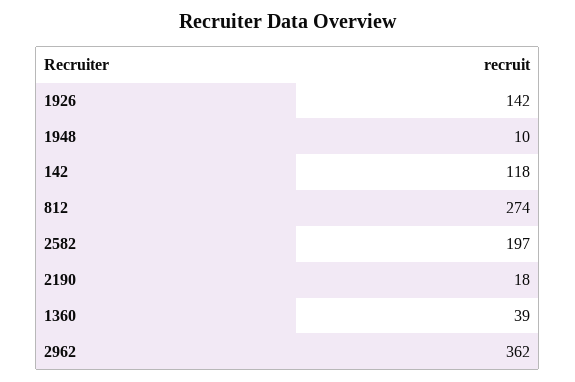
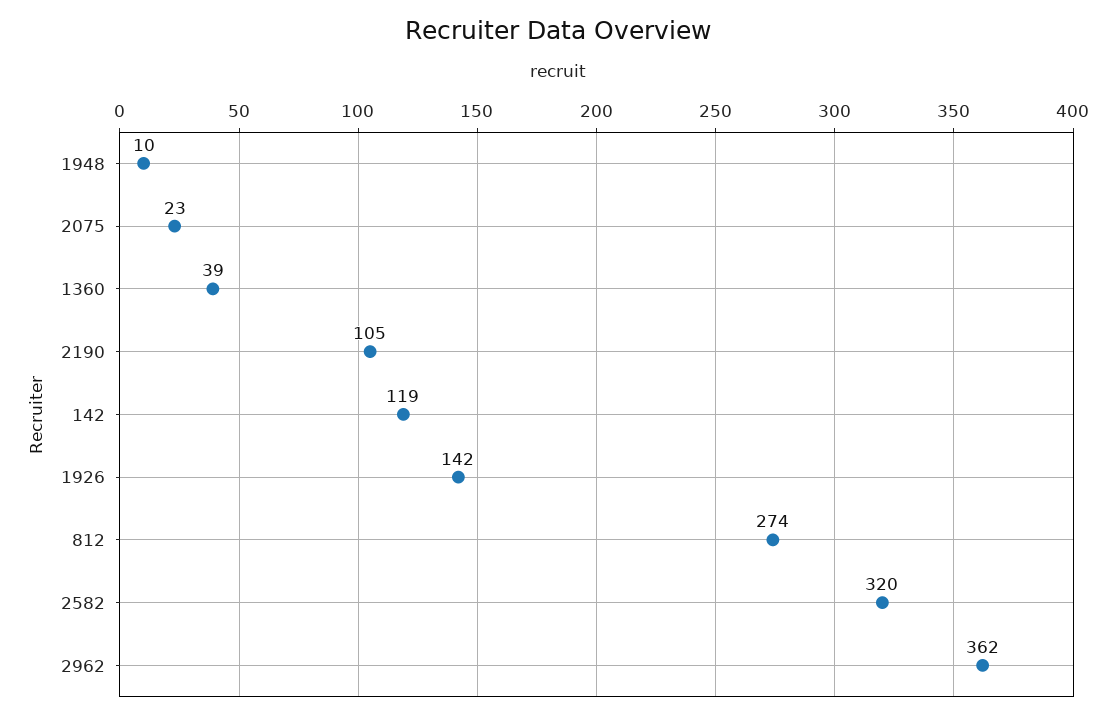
142: 118 -> 119
2582: 197 -> 320
2190: 18 -> 105
2075: none -> 23

